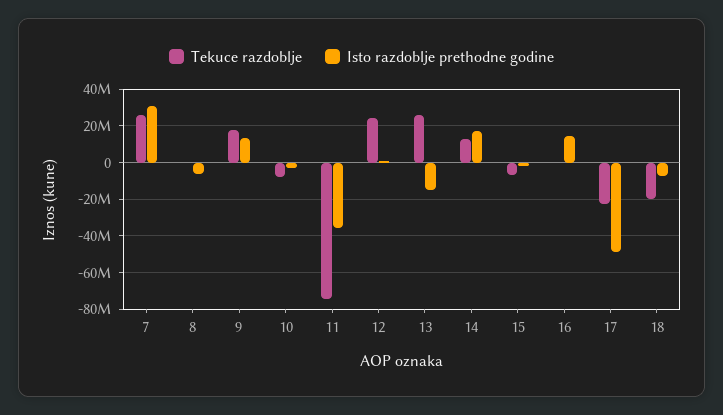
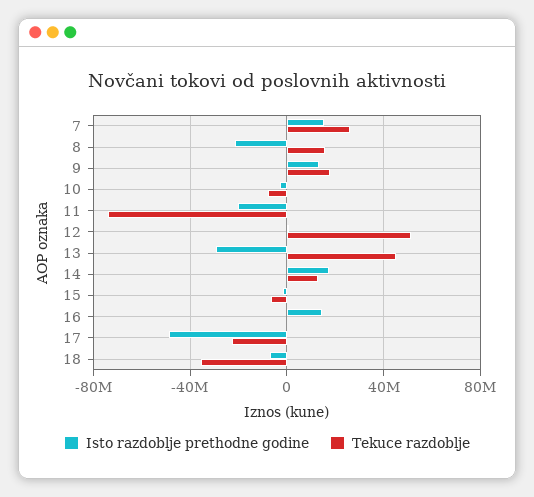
Isto razdoblje prethodne godine, 7: 30000000 -> 15000000
Tekuce razdoblje, 8: 0 -> 15000000
Isto razdoblje prethodne godine, 8: -5000000 -> -20000000
Isto razdoblje prethodne godine, 11: -35000000 -> -20000000
Tekuce razdoblje, 12: 25000000 -> 50000000
Tekuce razdoblje, 13: 25000000 -> 45000000
Isto razdoblje prethodne godine, 13: -15000000 -> -30000000
Tekuce razdoblje, 18: -20000000 -> -35000000

